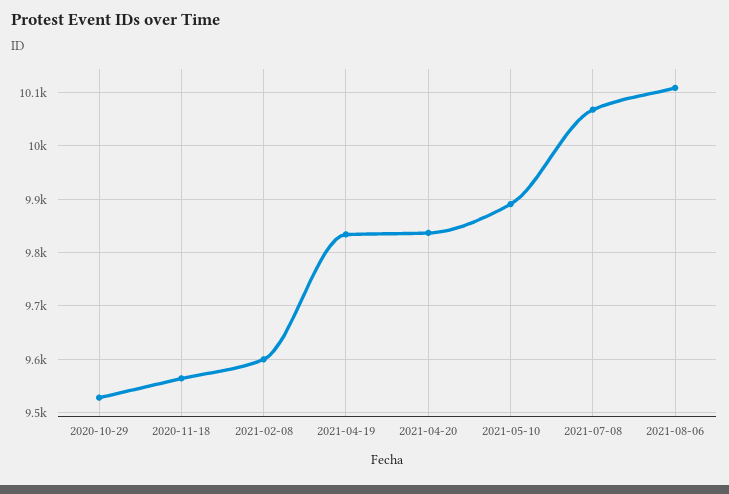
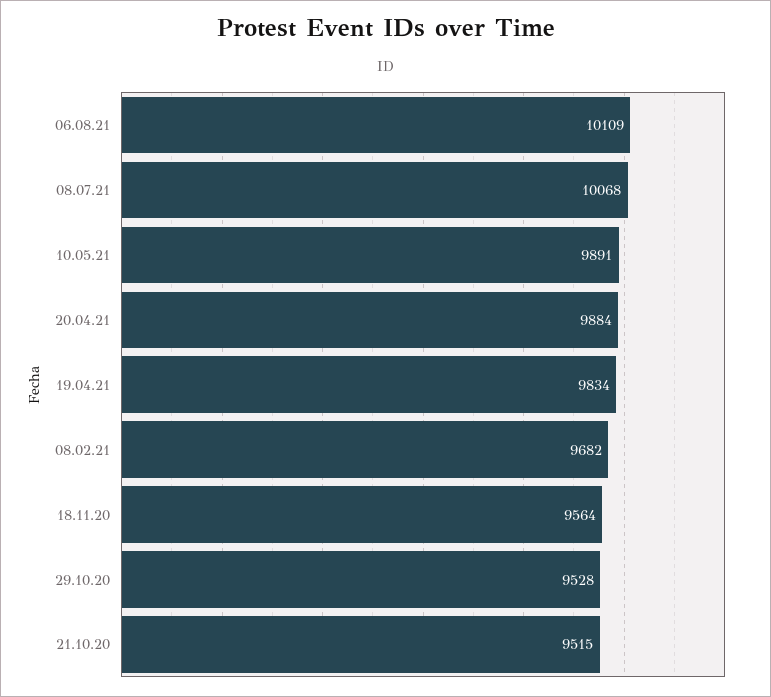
2021-02-08: 9600 -> 9682
2021-04-20: 9840 -> 9884
21.10.20: none -> 9515

